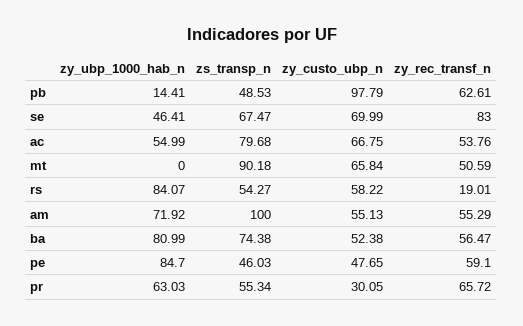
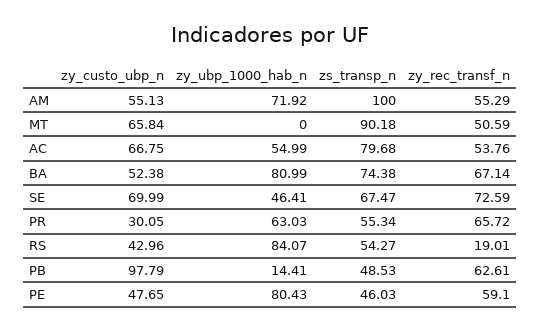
zy_rec_transf_n, se: 83 -> 72.59
zy_custo_ubp_n, rs: 58.22 -> 42.96
zy_rec_transf_n, ba: 56.47 -> 67.14
zy_ubp_1000_hab_n, pe: 84.7 -> 80.43

